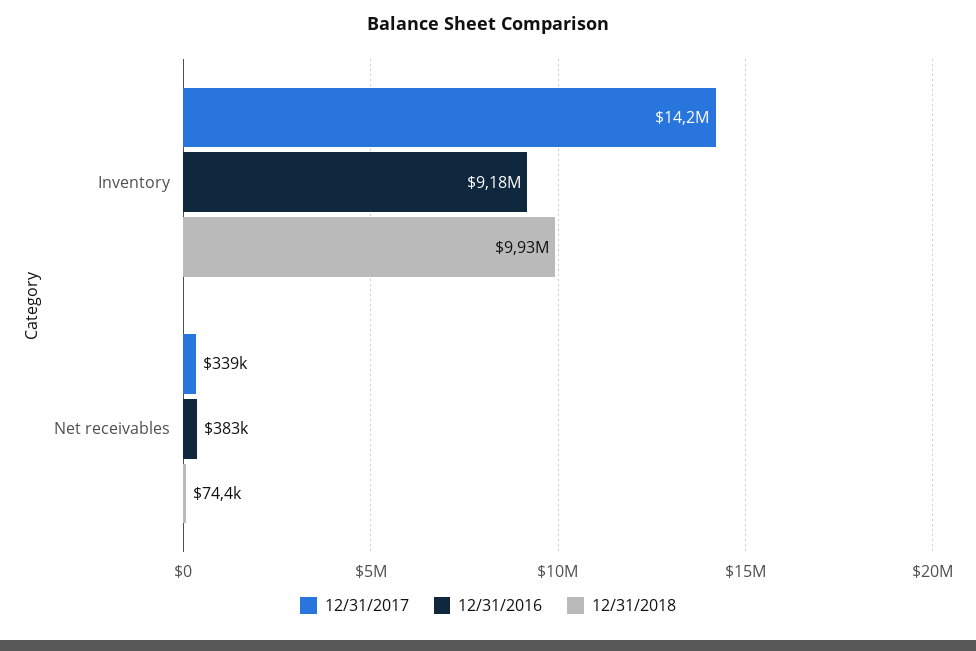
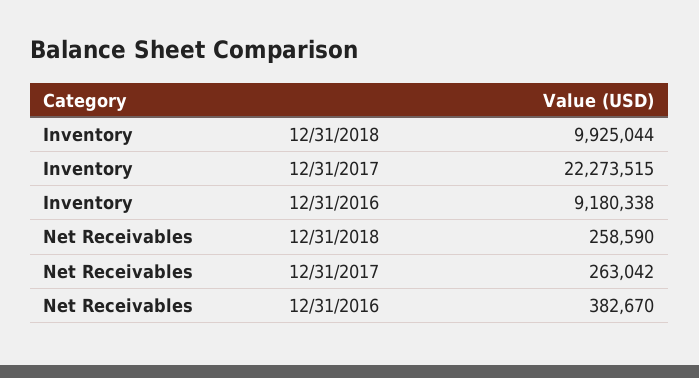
12/31/2017, Inventory: 14200000 -> 22273515
12/31/2017, Net receivables: 339000 -> 263042
12/31/2018, Net receivables: 74400 -> 258590

